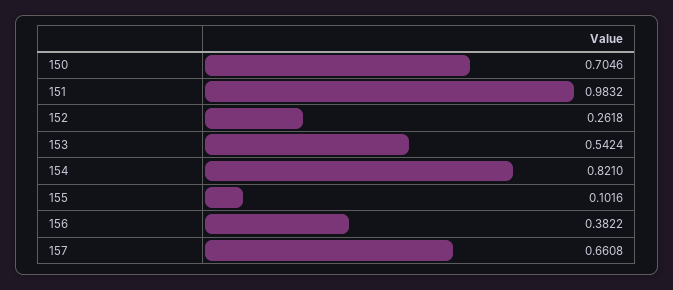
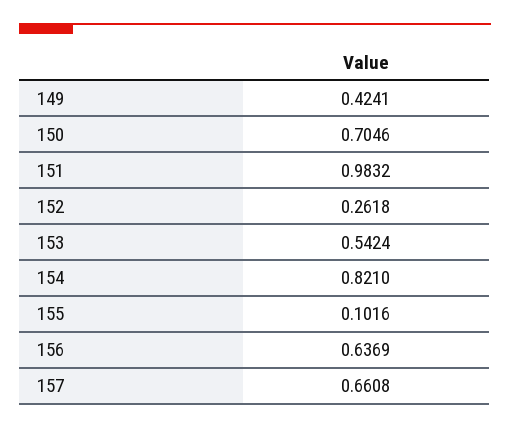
156: 0.3822 -> 0.6369
149: none -> 0.4241

